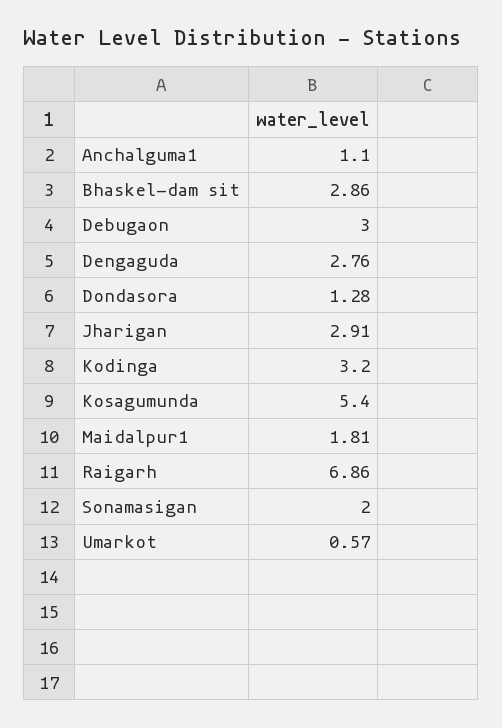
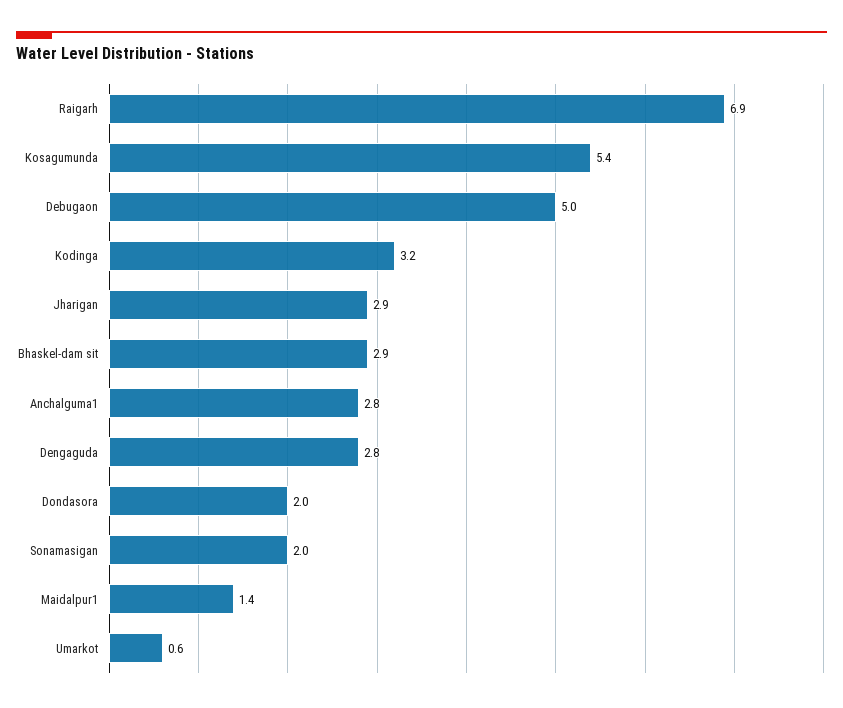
Anchalguma1: 1.1 -> 2.8
Debugaon: 3 -> 5
Dondasora: 1.28 -> 2
Maidalpur1: 1.81 -> 1.4

